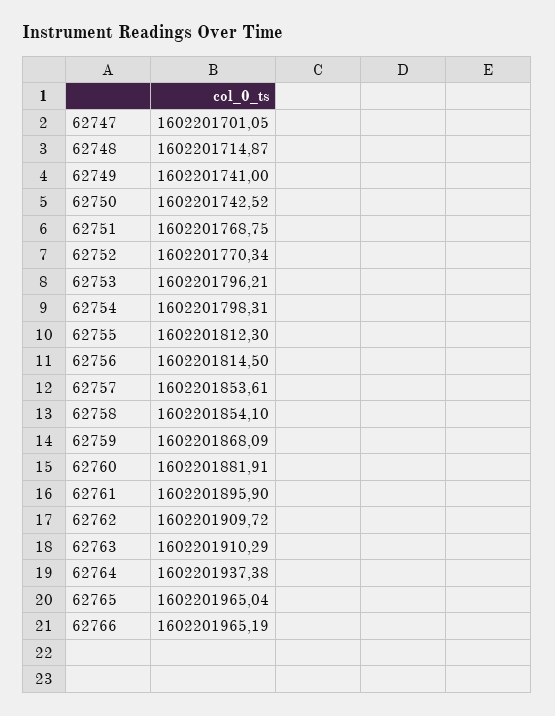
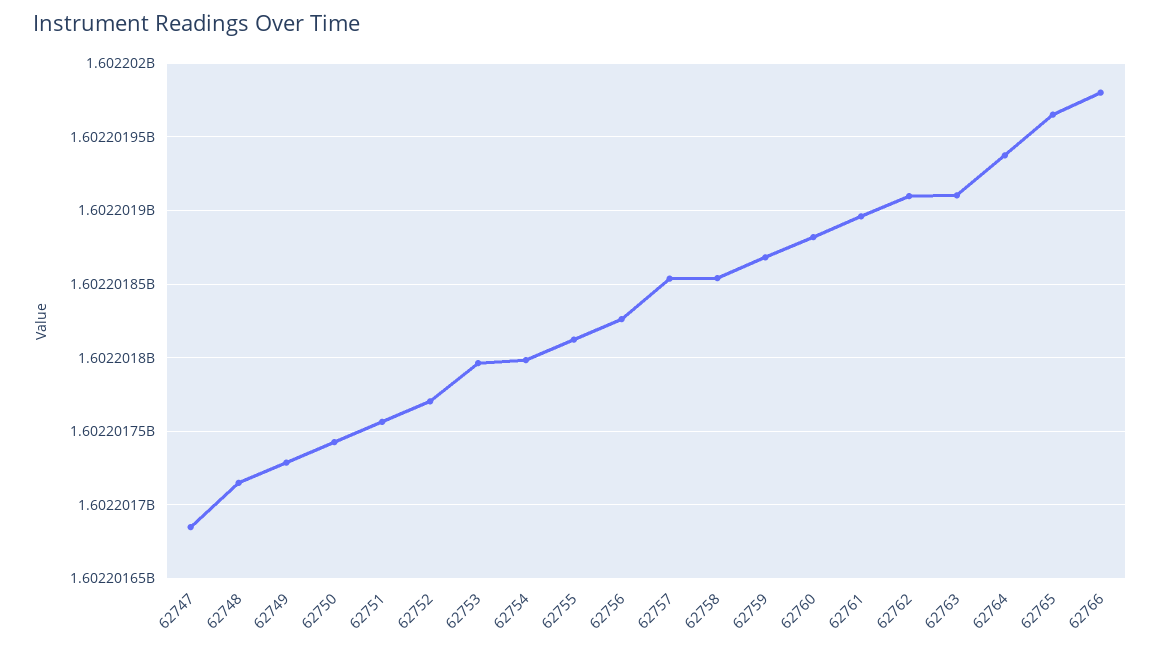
62747: 1602201701.05 -> 1602201685
62749: 1602201741 -> 1602201730
62751: 1602201768.75 -> 1602201755
62756: 1602201814.5 -> 1602201825
62766: 1602201965.19 -> 1602201980

